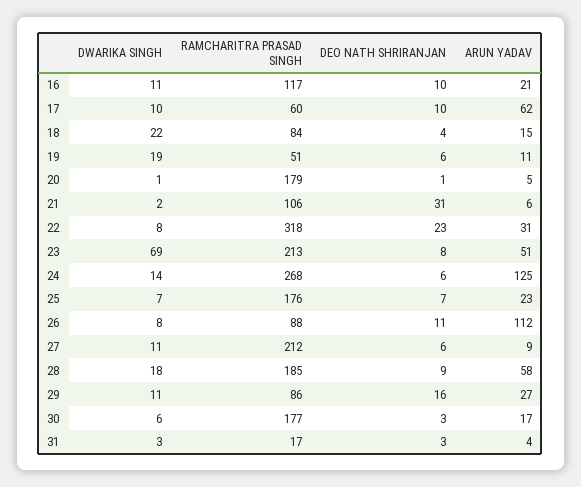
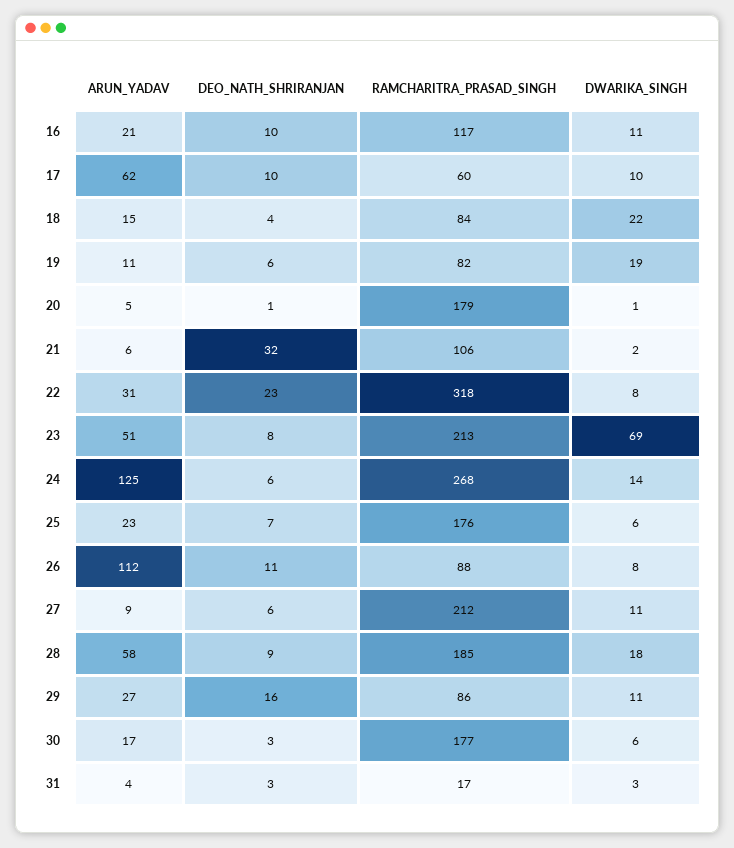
RAMCHARITRA PRASAD SINGH, 19: 51 -> 82
DEO NATH SHRIRANJAN, 21: 31 -> 32
DWARIKA SINGH, 25: 7 -> 6

